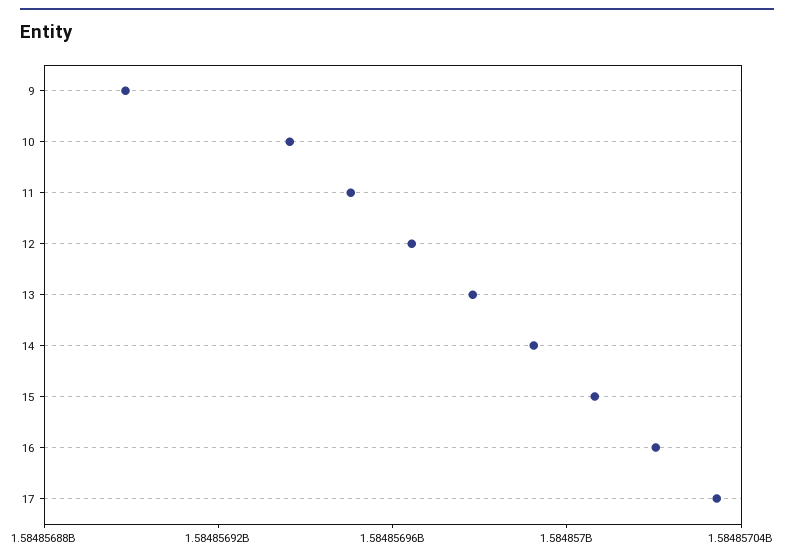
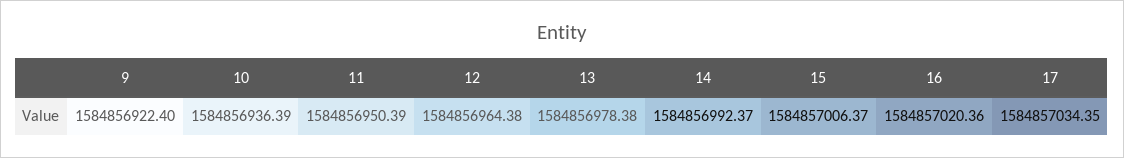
9: 1584856900 -> 1584856922.4

